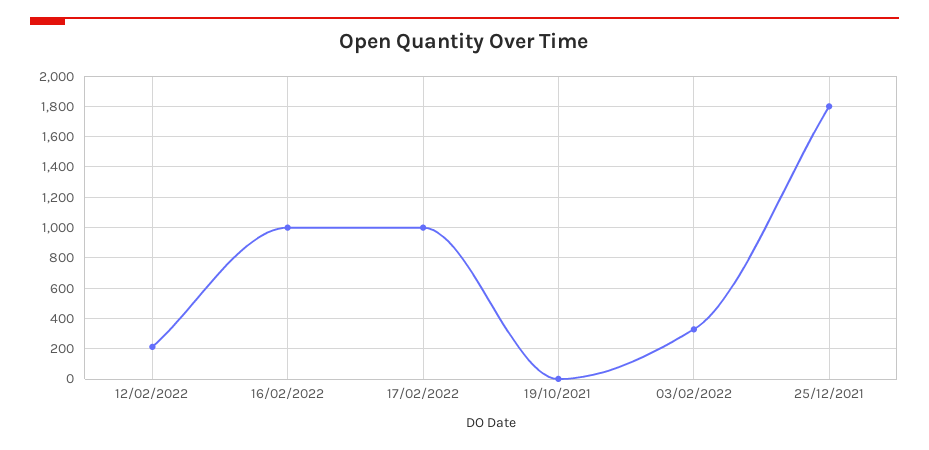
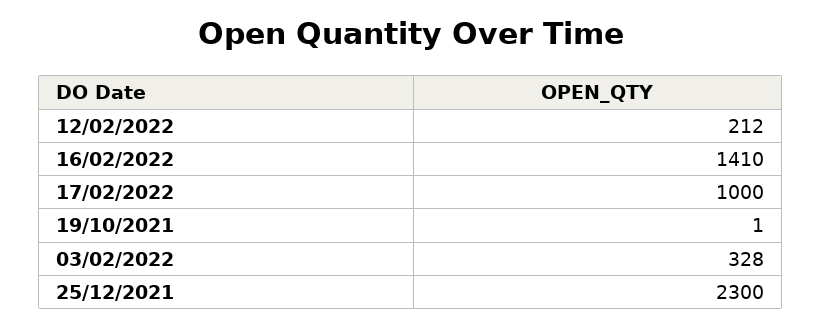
16/02/2022: 1000 -> 1410
25/12/2021: 1800 -> 2300

